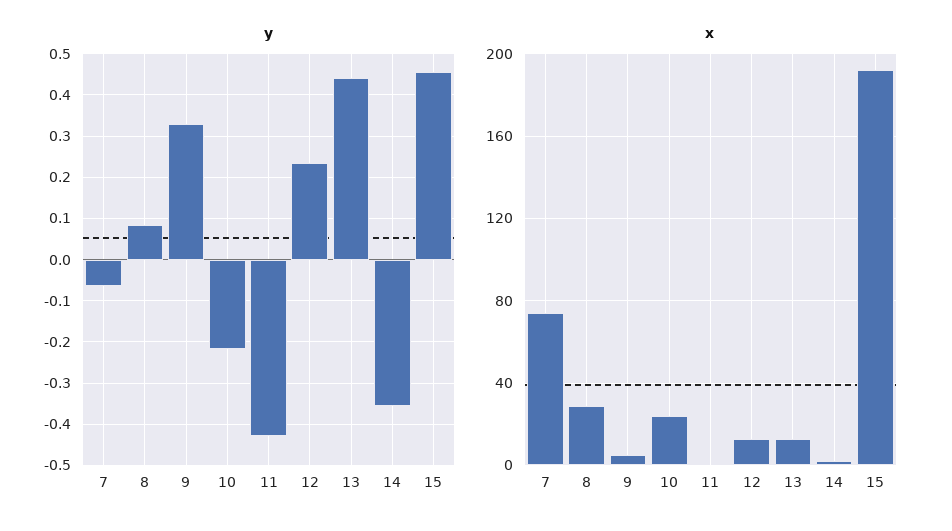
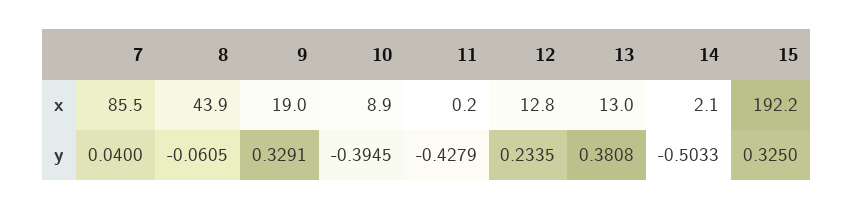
y, 7: -0.06 -> 0.04
y, 8: 0.08 -> -0.0605
y, 10: -0.22 -> -0.3945
y, 13: 0.44 -> 0.3808
y, 14: -0.36 -> -0.5033
y, 15: 0.46 -> 0.325
x, 7: 75 -> 85.5
x, 8: 30 -> 43.9
x, 9: 5 -> 19
x, 10: 25 -> 8.9

